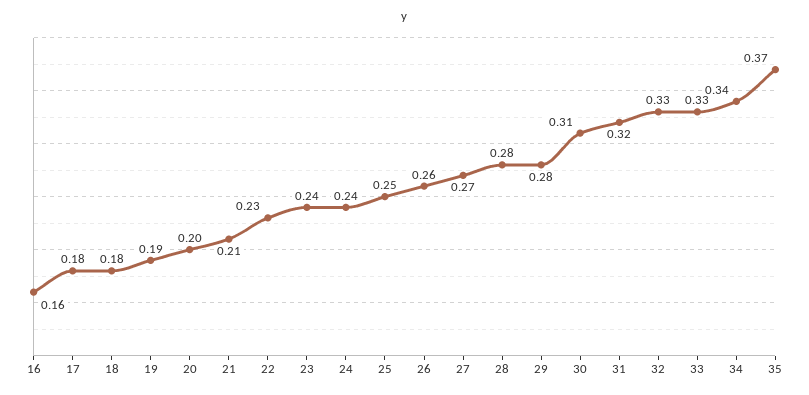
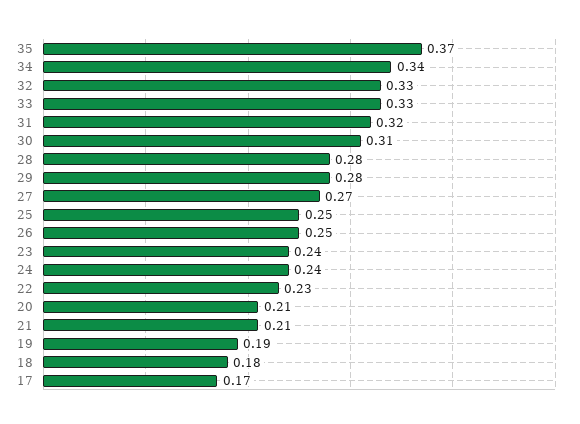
16: 0.16 -> none
17: 0.18 -> 0.17
20: 0.2 -> 0.21
26: 0.26 -> 0.25

